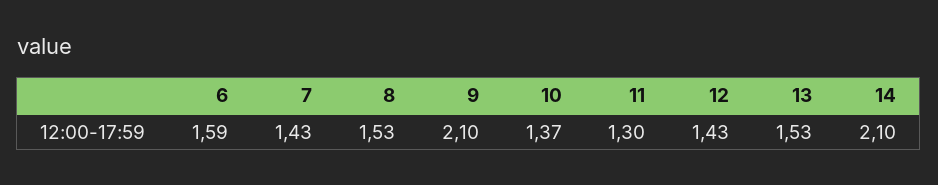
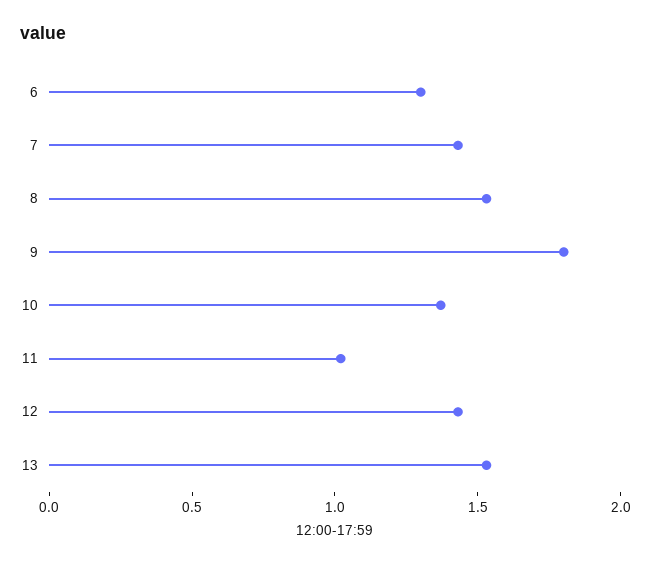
6: 1.59 -> 1.3
9: 2.1 -> 1.8
11: 1.3 -> 1
14: 2.1 -> none

